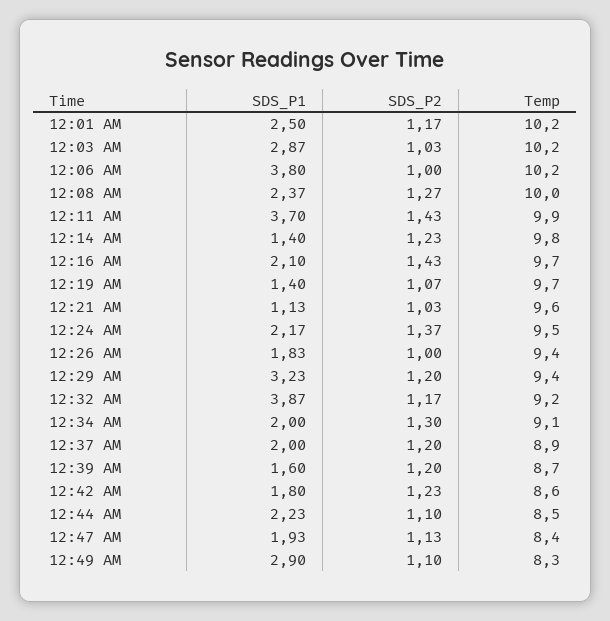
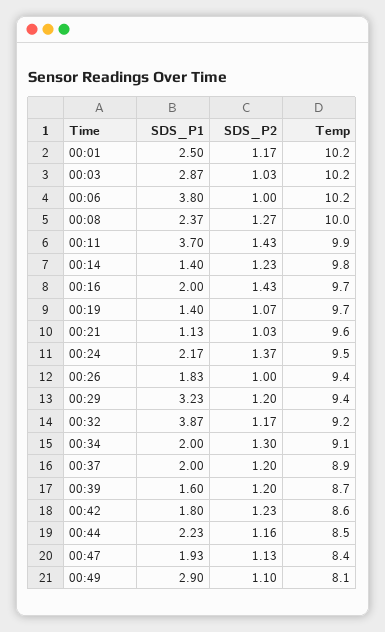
SDS_P1, 12:16 AM: 2.1 -> 2
SDS_P2, 12:44 AM: 1.1 -> 1.16
Temp, 12:49 AM: 8.3 -> 8.1

